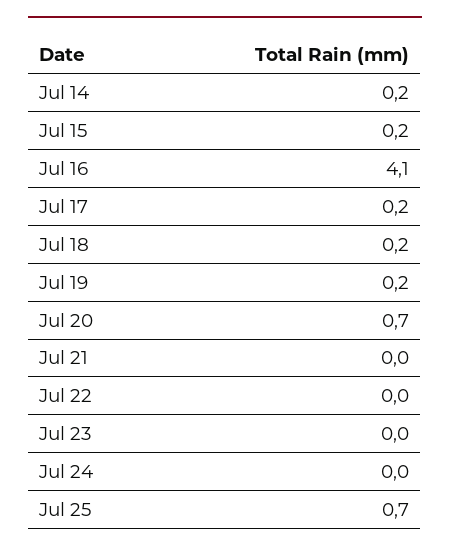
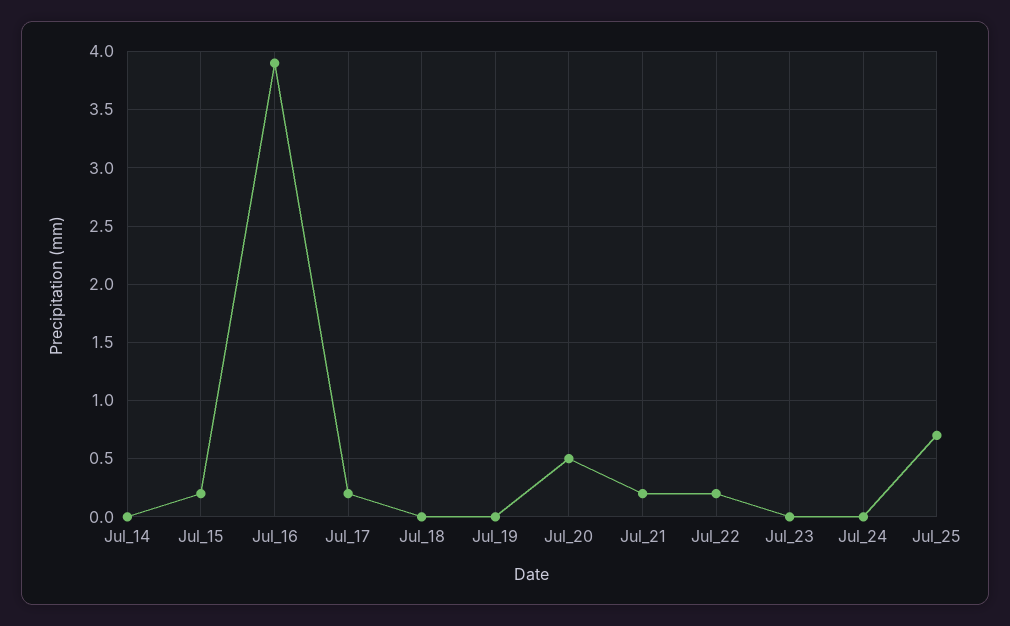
Jul 14: 0.2 -> 0
Jul 16: 4.1 -> 3.9
Jul 18: 0.2 -> 0
Jul 19: 0.2 -> 0
Jul 20: 0.7 -> 0.5
Jul 21: 0 -> 0.2
Jul 22: 0 -> 0.2

